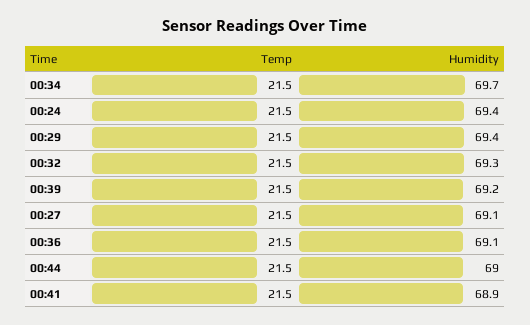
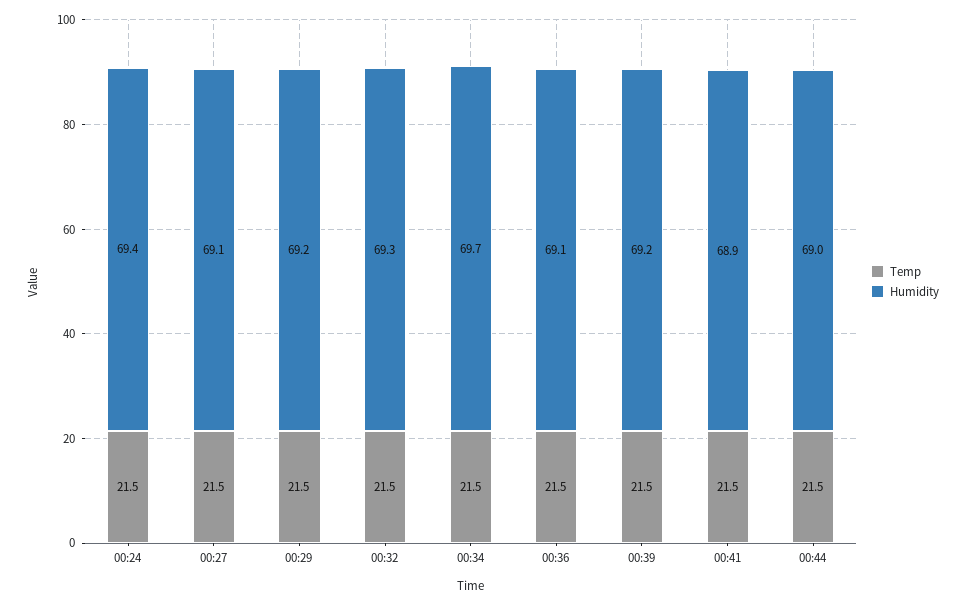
Humidity, 00:29: 69.4 -> 69.2

